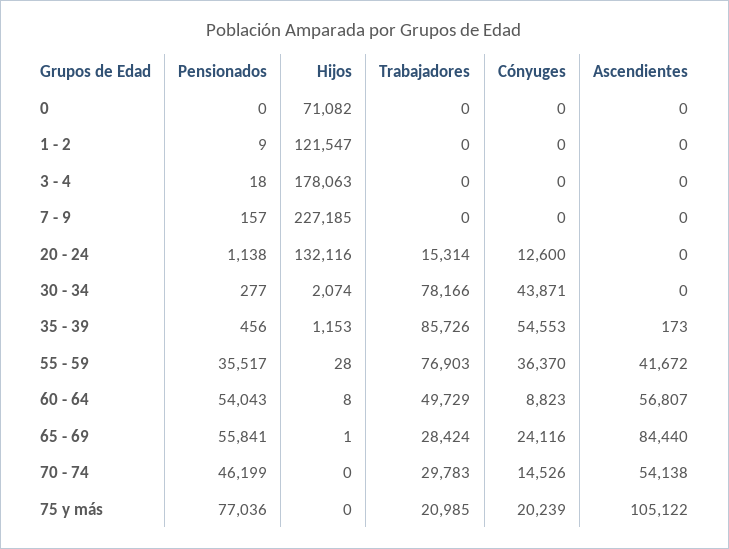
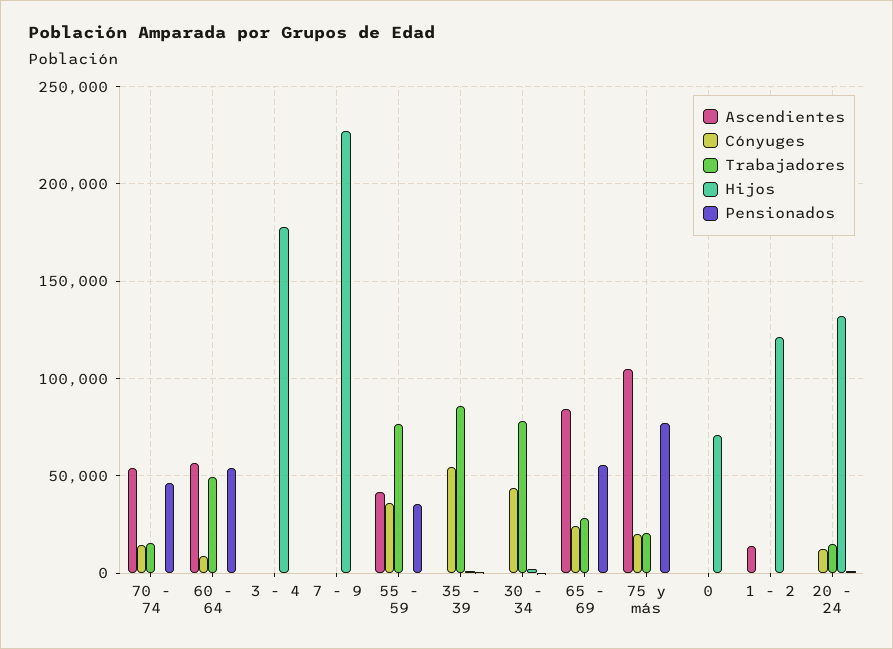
Ascendientes, 1 - 2: 0 -> 15000
Trabajadores, 70 - 74: 29783 -> 15000

